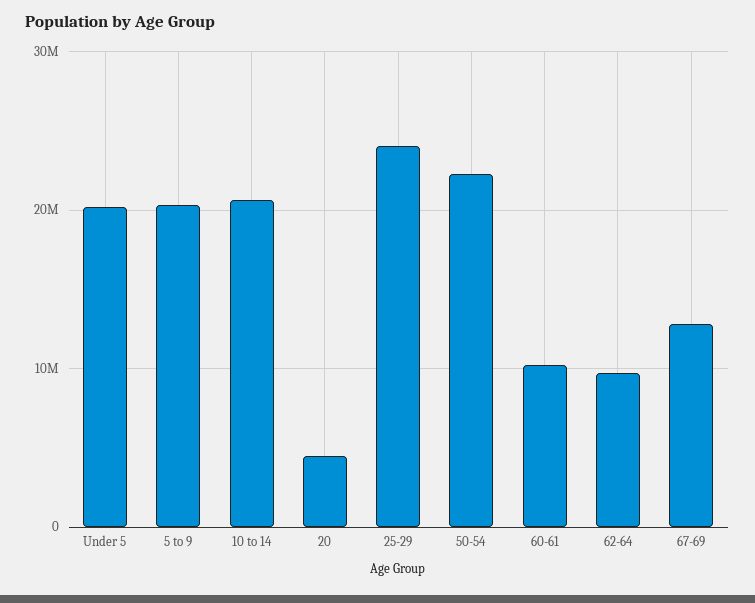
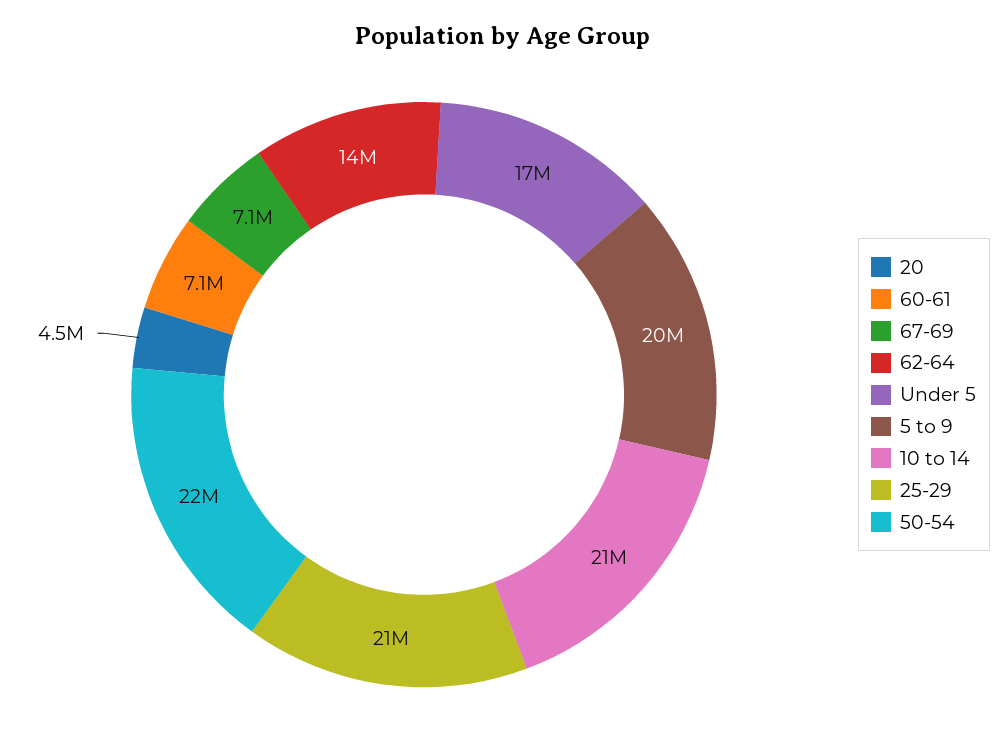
Under 5: 20000000 -> 17000000
25-29: 24000000 -> 21000000
60-61: 10000000 -> 7100000
62-64: 10000000 -> 14000000
67-69: 13000000 -> 7100000

